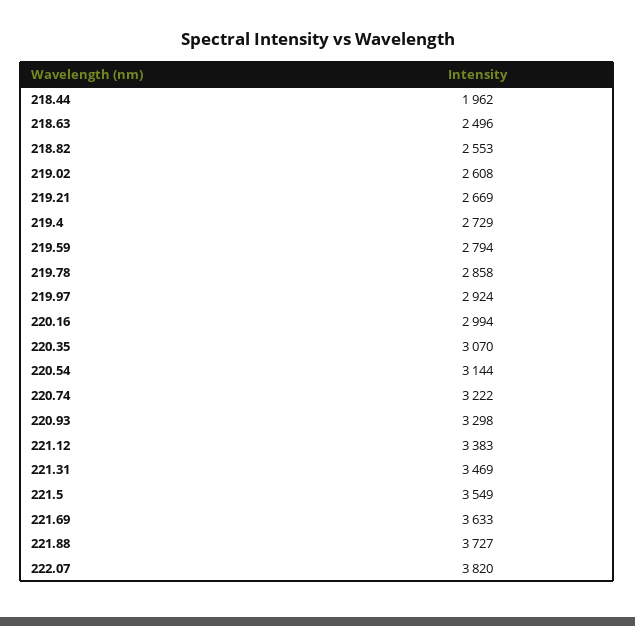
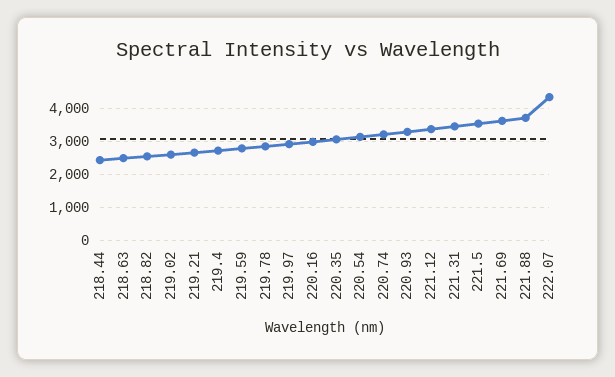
218.44: 1962 -> 2400
222.07: 3820 -> 4400

